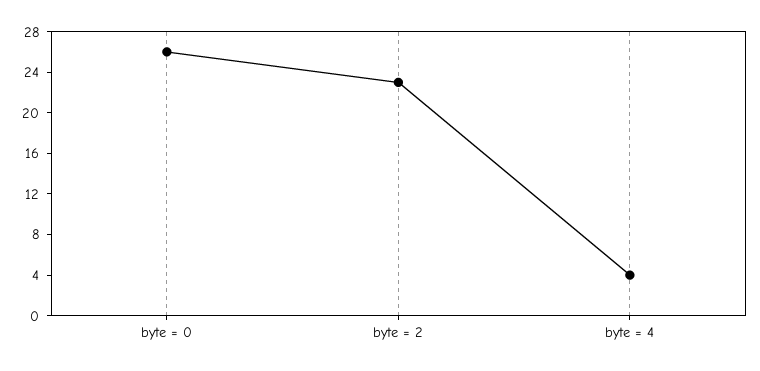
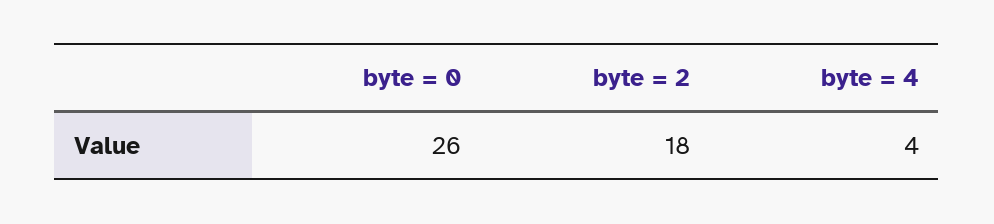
byte = 2: 23 -> 18

